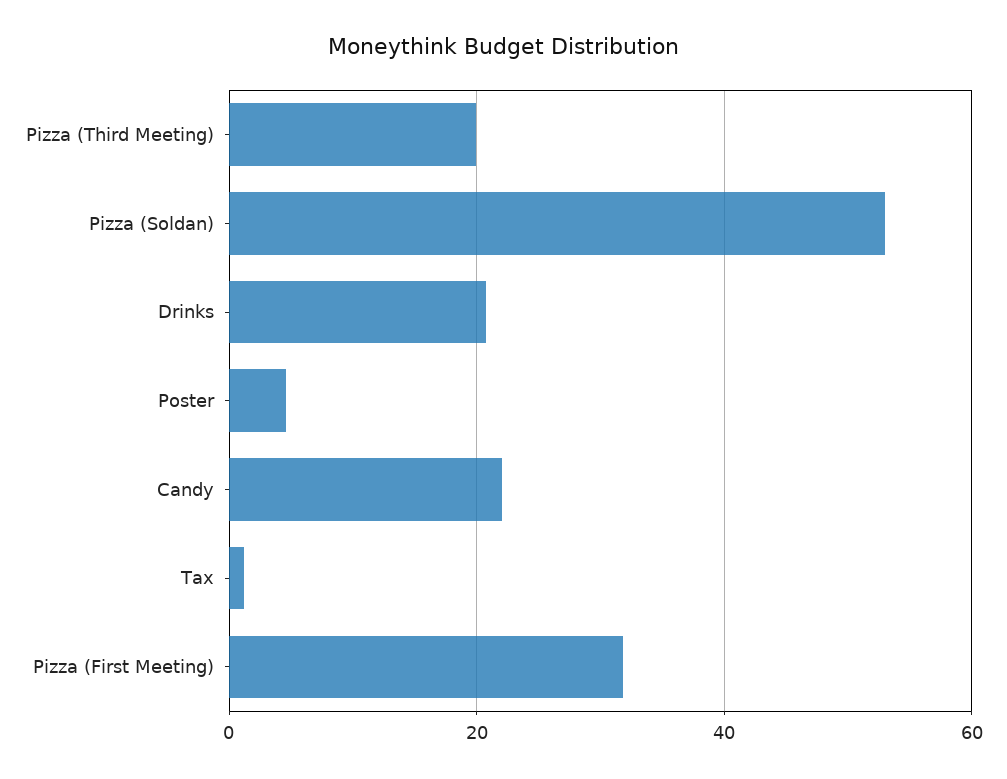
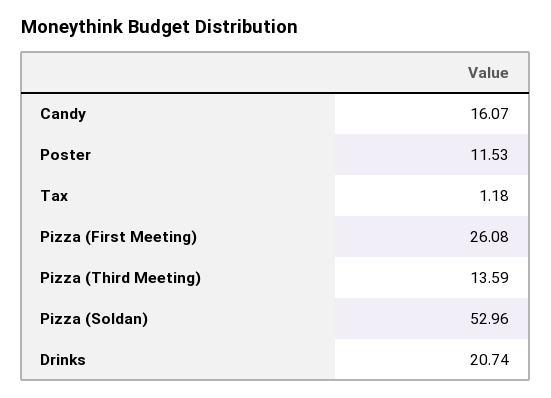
Pizza (Third Meeting): 20 -> 13.59
Poster: 4 -> 11.53
Candy: 22 -> 16.07
Pizza (First Meeting): 32 -> 26.08

